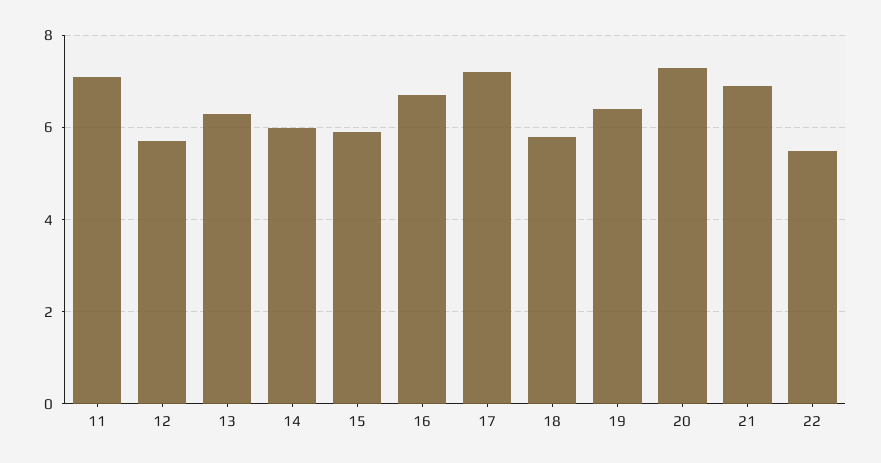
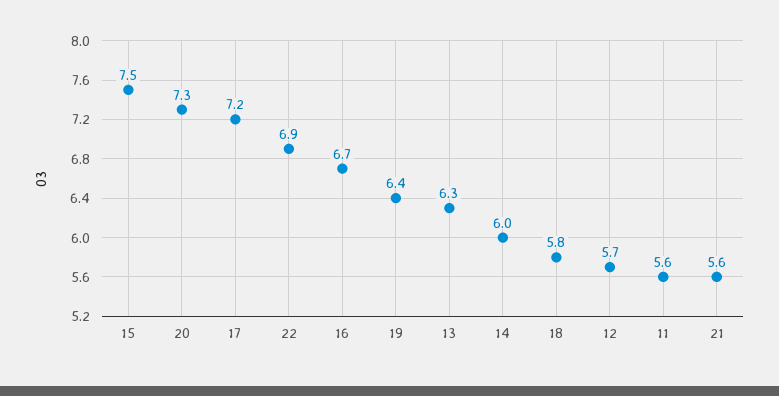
11: 7 -> 5.6
15: 6 -> 7.5
21: 7 -> 5.6
22: 5.5 -> 6.9

